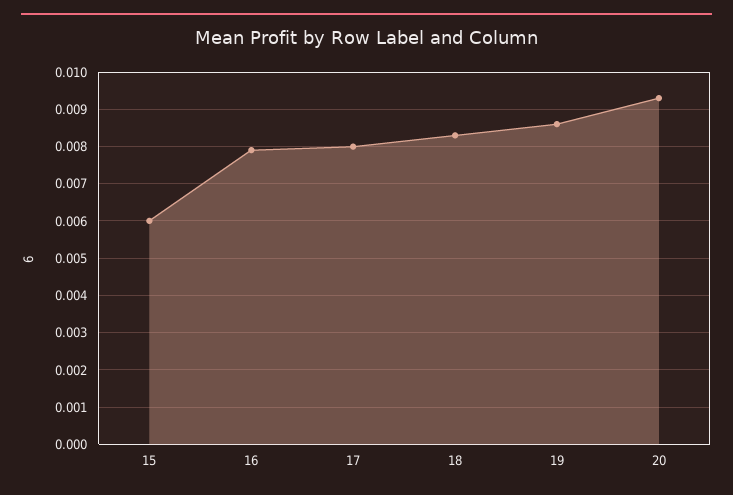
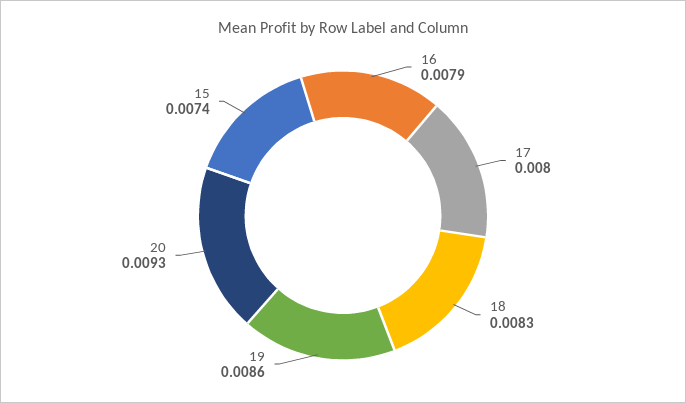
15: 0.006 -> 0.0074

